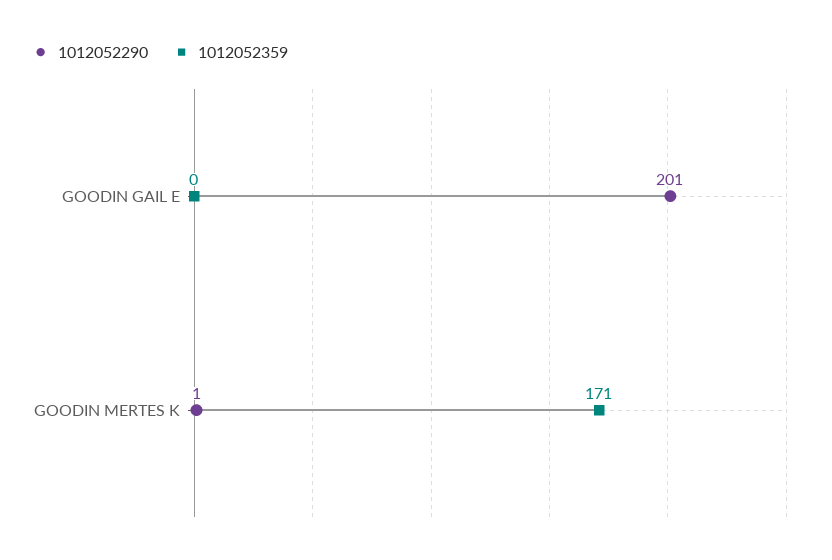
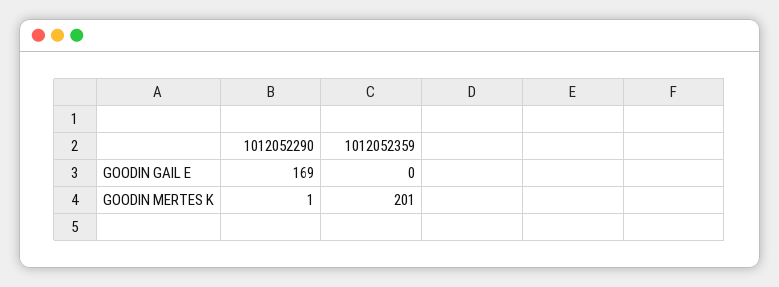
1012052290, GOODIN GAIL E: 201 -> 169
1012052359, GOODIN MERTES K: 171 -> 201

